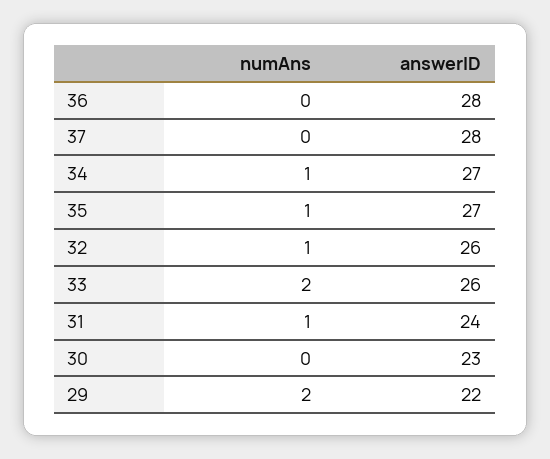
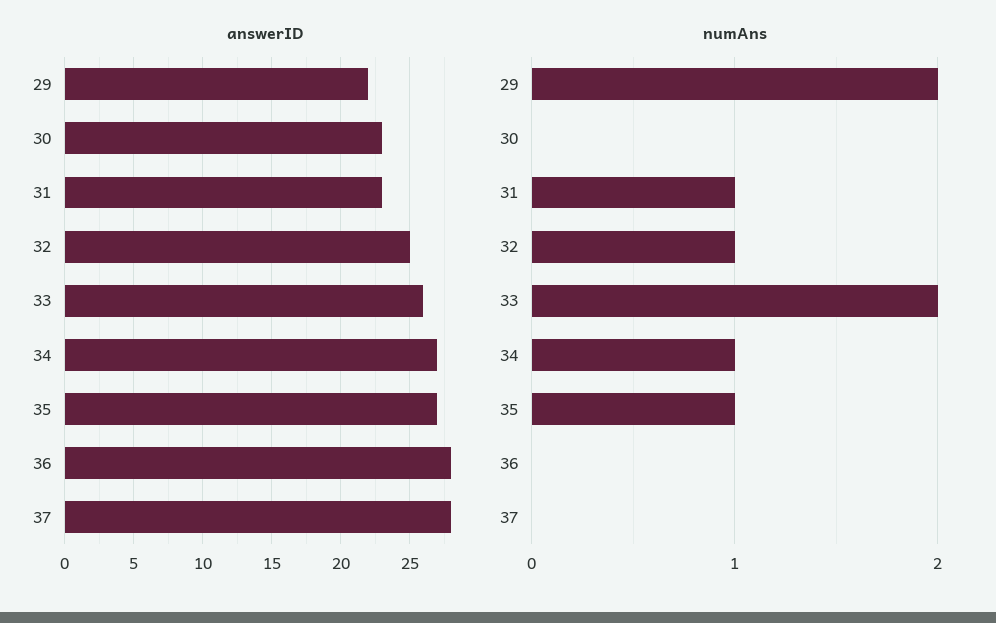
answerID, 32: 26 -> 25
answerID, 31: 24 -> 23

